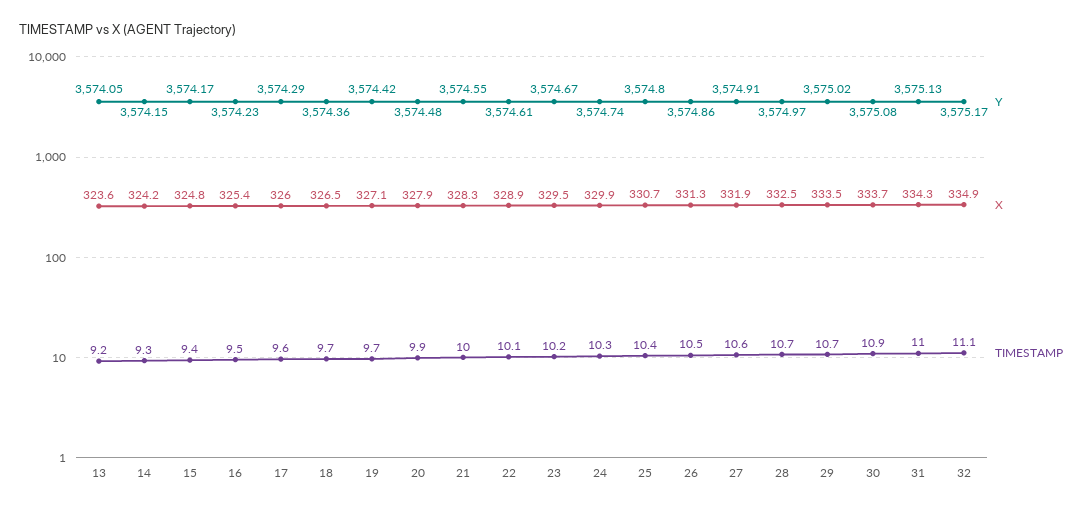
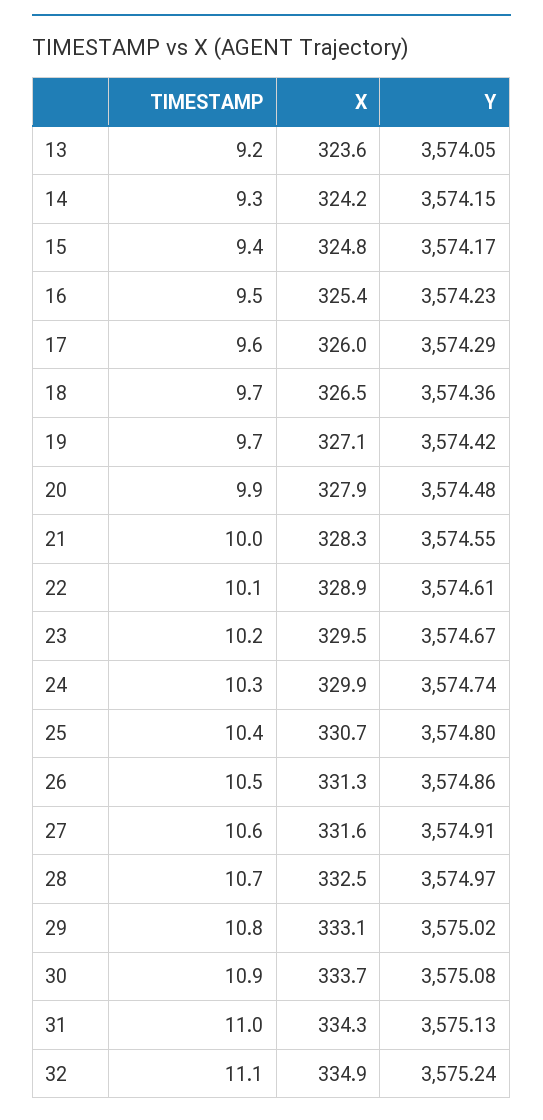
X, 27: 331.9 -> 331.6
X, 29: 333.5 -> 333.1
TIMESTAMP, 29: 10.7 -> 10.8
Y, 32: 3575.17 -> 3575.24

